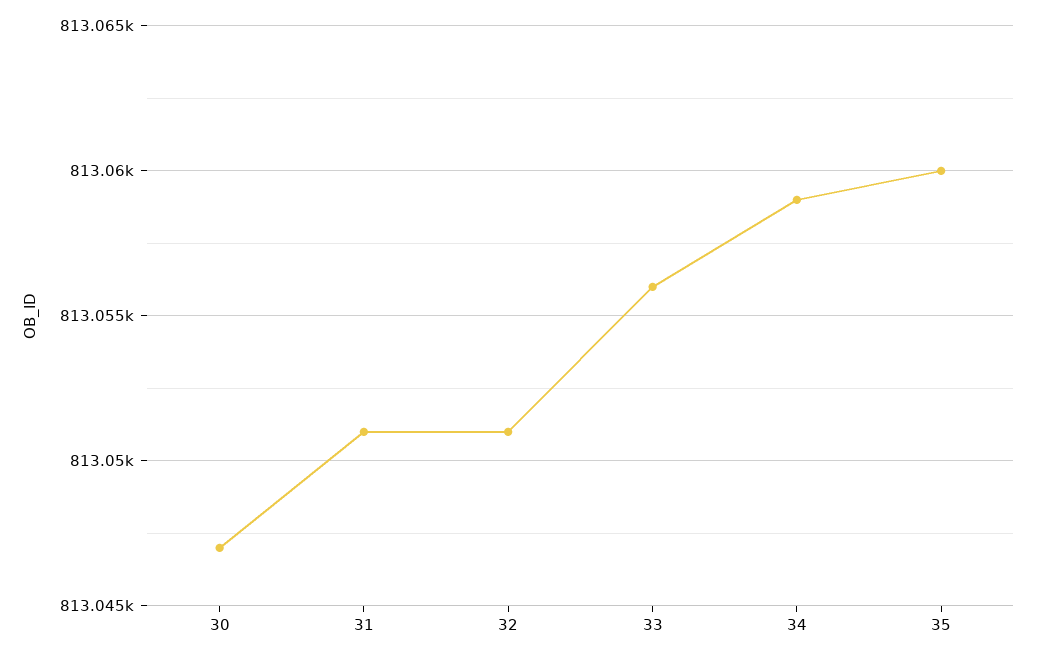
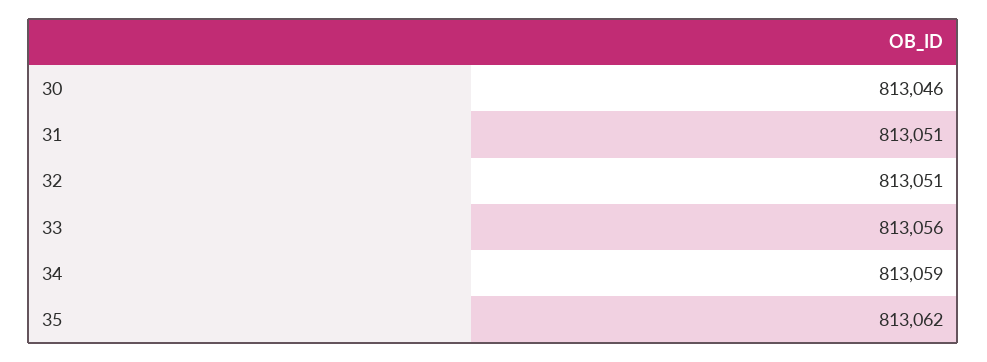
30: 813047 -> 813046
35: 813060 -> 813062

